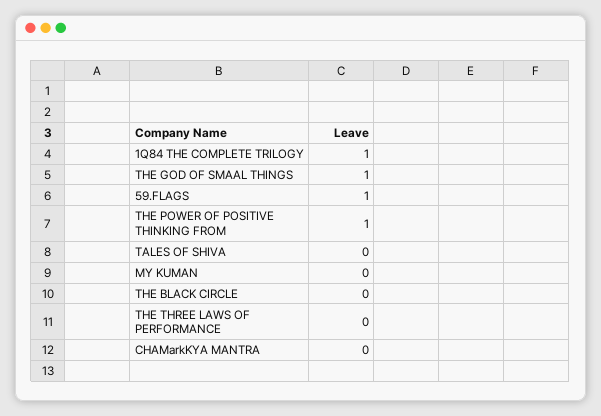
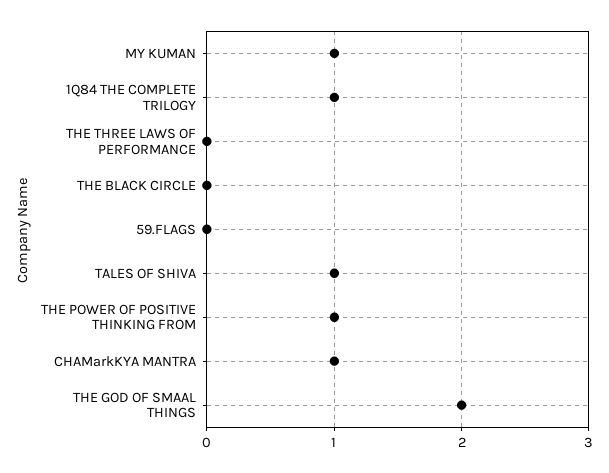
THE GOD OF SMAAL THINGS: 1 -> 2
59.FLAGS: 1 -> 0
TALES OF SHIVA: 0 -> 1
MY KUMAN: 0 -> 1
CHAMarkKYA MANTRA: 0 -> 1

